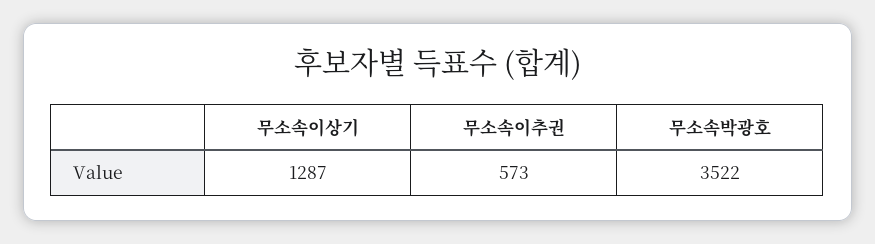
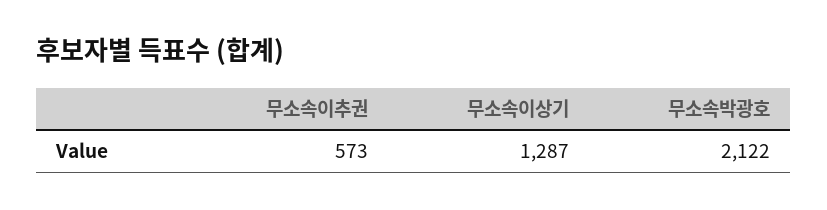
무소속박광호: 3522 -> 2122

